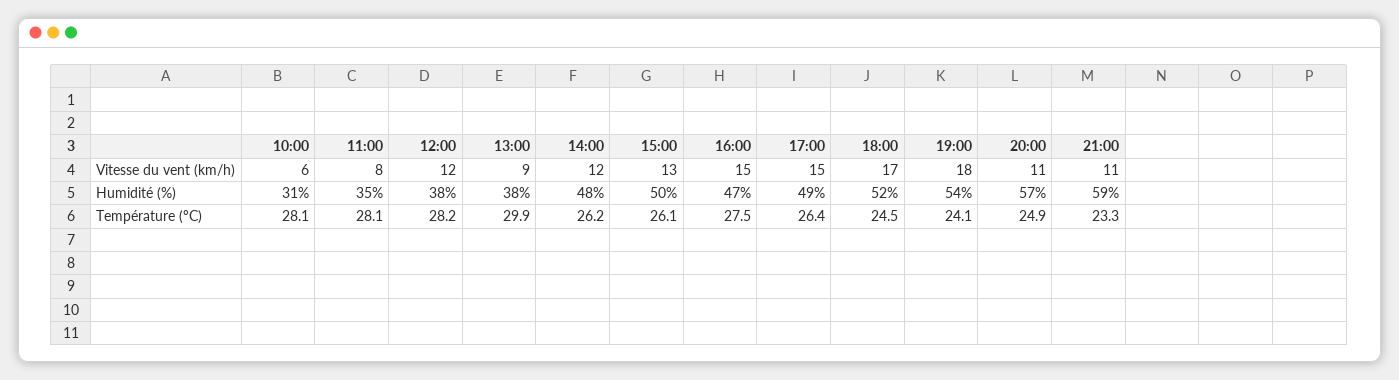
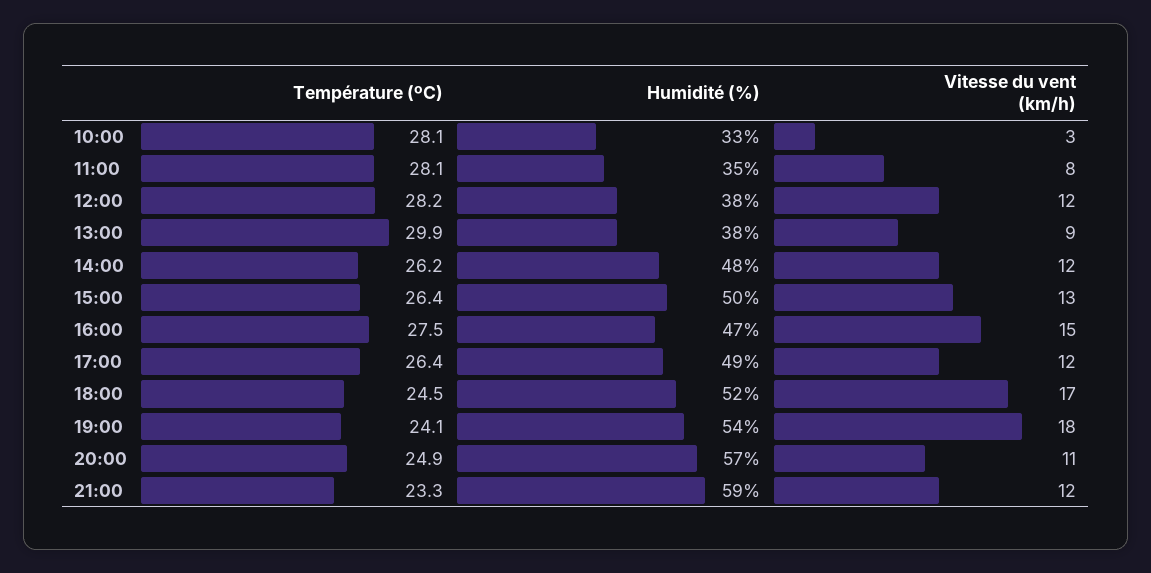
10:00, Vitesse du vent (km/h): 6 -> 3
17:00, Vitesse du vent (km/h): 15 -> 12
21:00, Vitesse du vent (km/h): 11 -> 12
10:00, Humidité (%): 31 -> 33
15:00, Température (ºC): 26.1 -> 26.4

